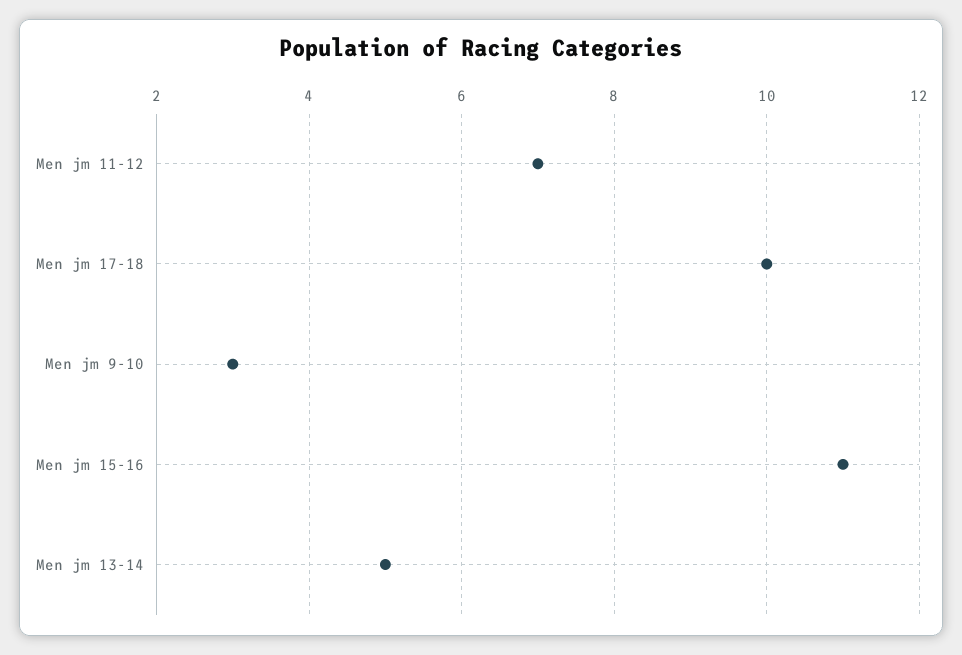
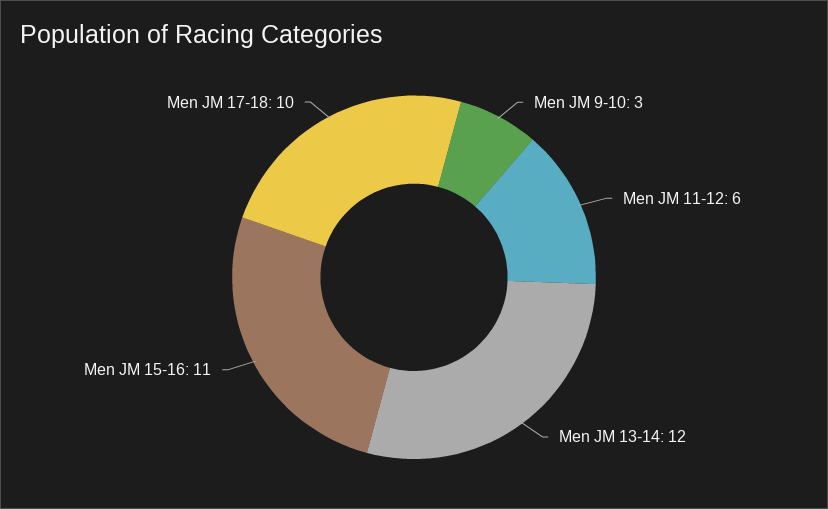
Men jm 11-12: 7 -> 6
Men jm 13-14: 5 -> 12

